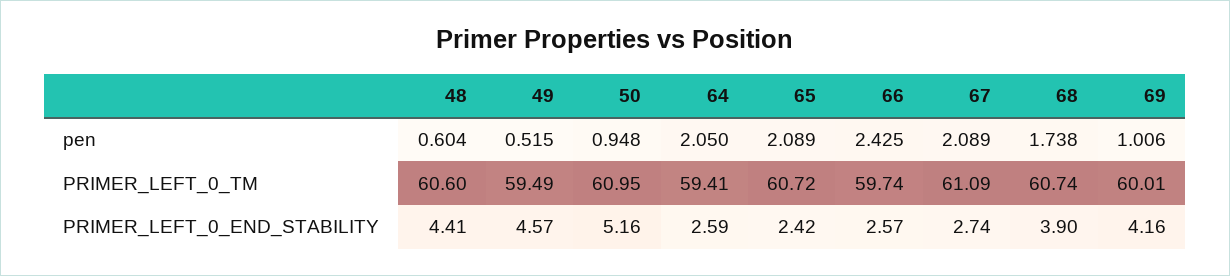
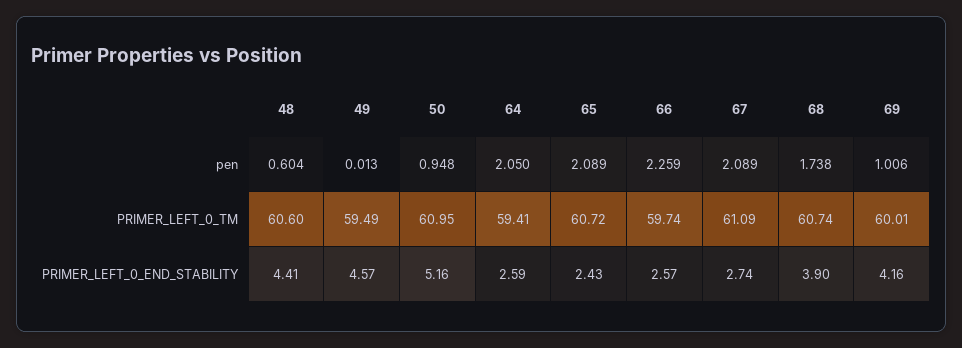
49, pen: 0.515 -> 0.013
66, pen: 2.425 -> 2.259
65, PRIMER_LEFT_0_END_STABILITY: 2.42 -> 2.43

